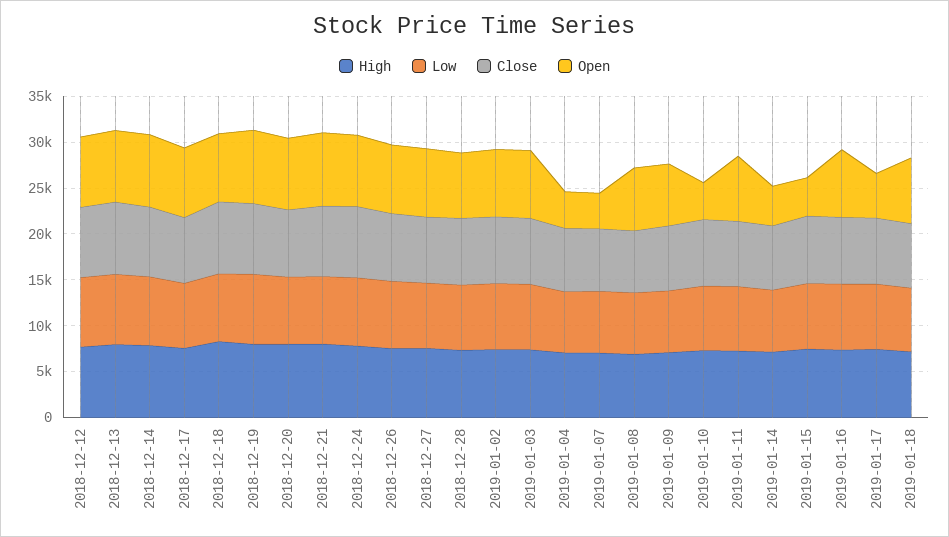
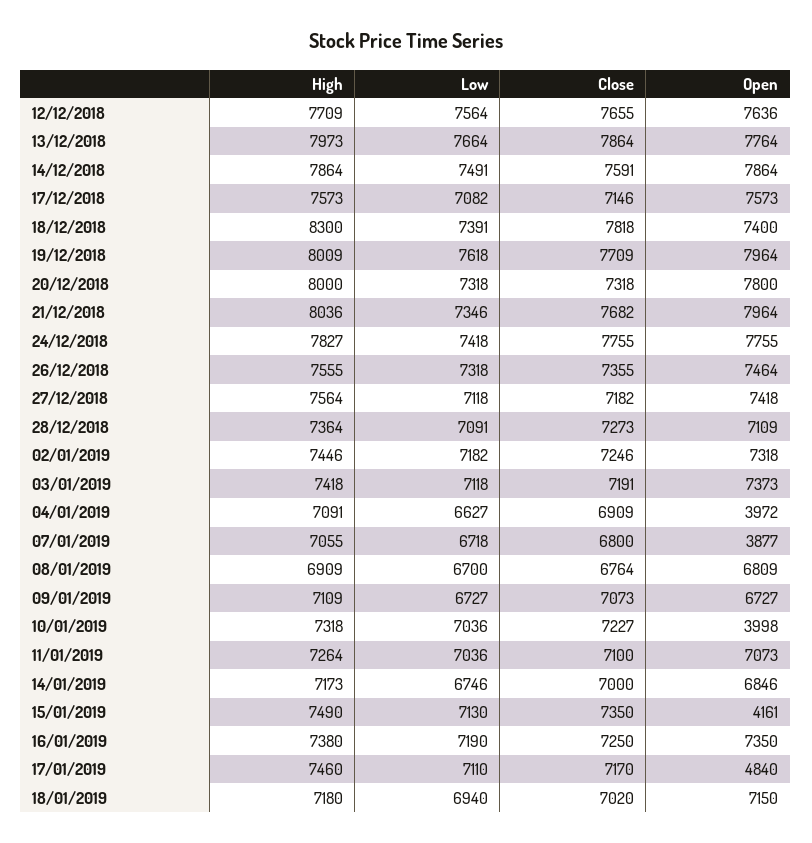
Open, 2019-01-14: 4000 -> 6846

